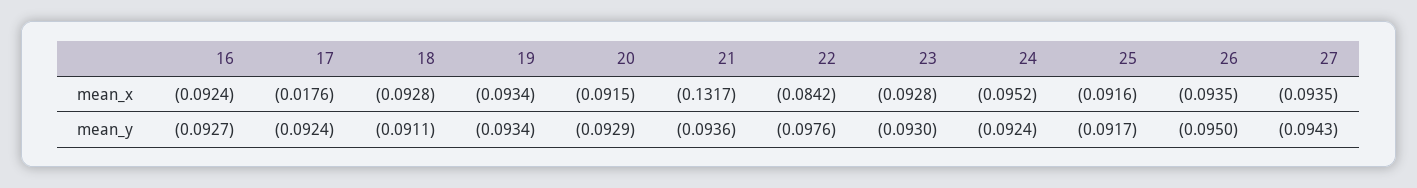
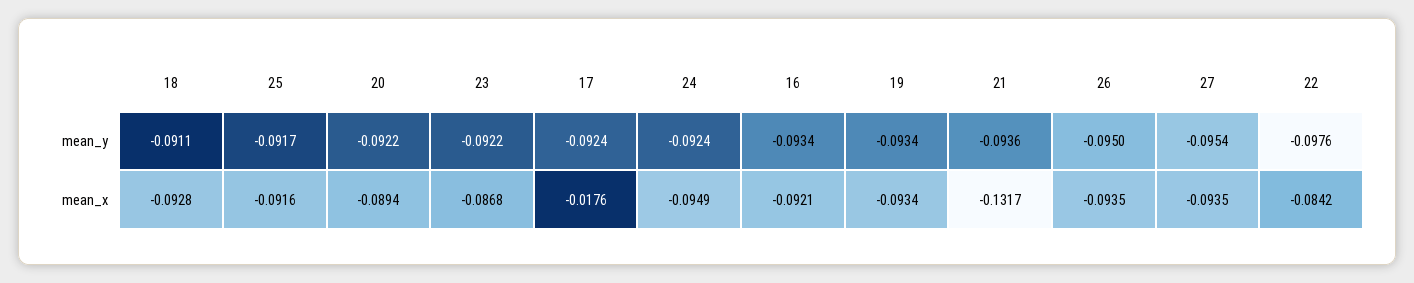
16, mean_x: -0.0924 -> -0.0921
20, mean_x: -0.0915 -> -0.0894
23, mean_x: -0.0928 -> -0.0868
24, mean_x: -0.0952 -> -0.0949
16, mean_y: -0.0927 -> -0.0934
20, mean_y: -0.0929 -> -0.0922
23, mean_y: -0.093 -> -0.0922
27, mean_y: -0.0943 -> -0.0954

